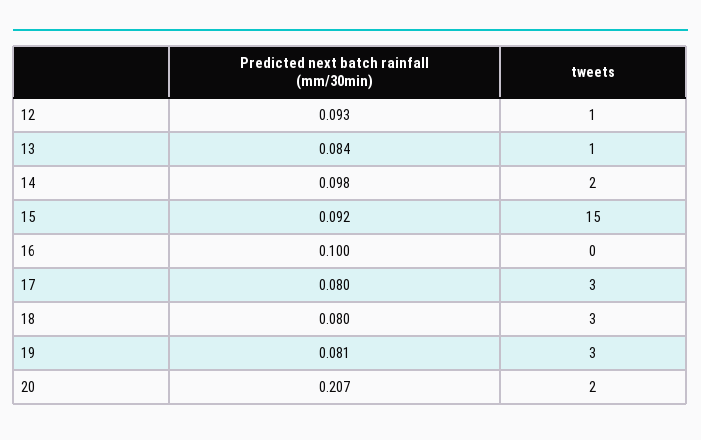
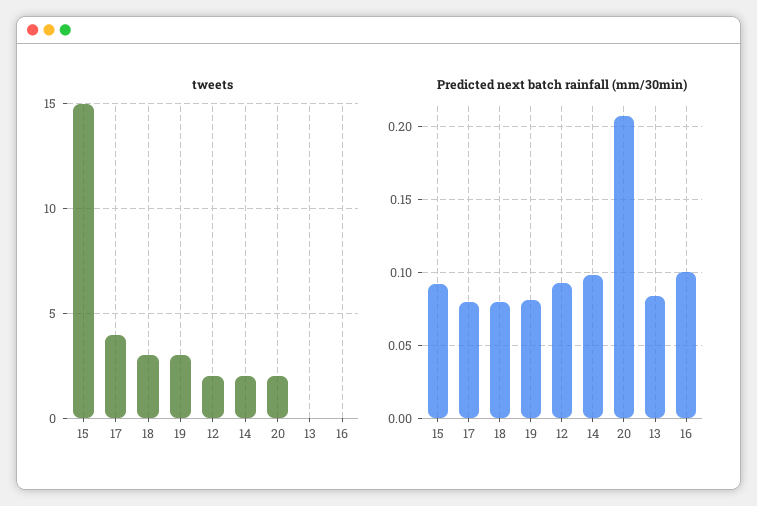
tweets, 12: 1 -> 2
tweets, 13: 1 -> 0
tweets, 17: 3 -> 4

